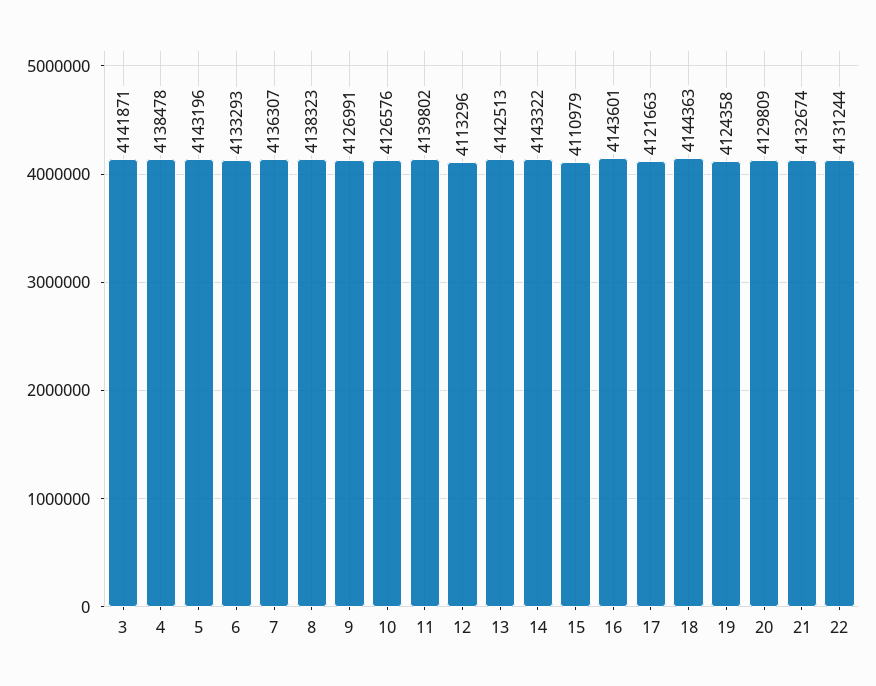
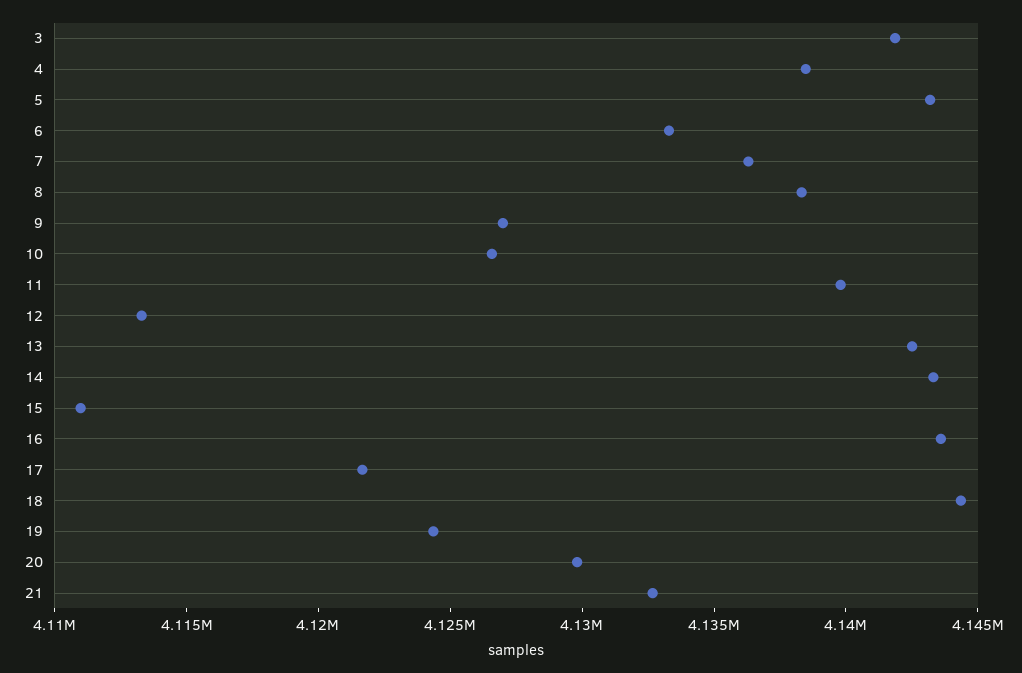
22: 4131244 -> none

